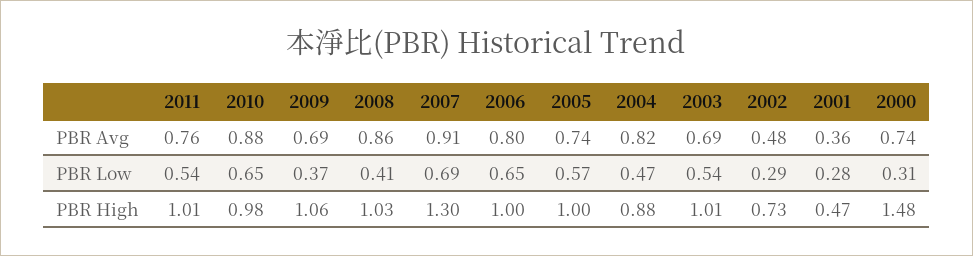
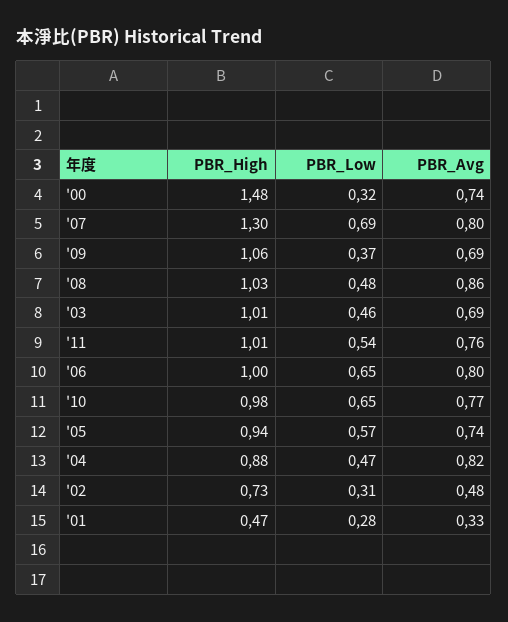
2010, PBR Avg: 0.88 -> 0.77
2007, PBR Avg: 0.91 -> 0.8
2001, PBR Avg: 0.36 -> 0.33
2008, PBR Low: 0.41 -> 0.48
2003, PBR Low: 0.54 -> 0.46
2002, PBR Low: 0.29 -> 0.31
2000, PBR Low: 0.31 -> 0.32
2005, PBR High: 1 -> 0.94

